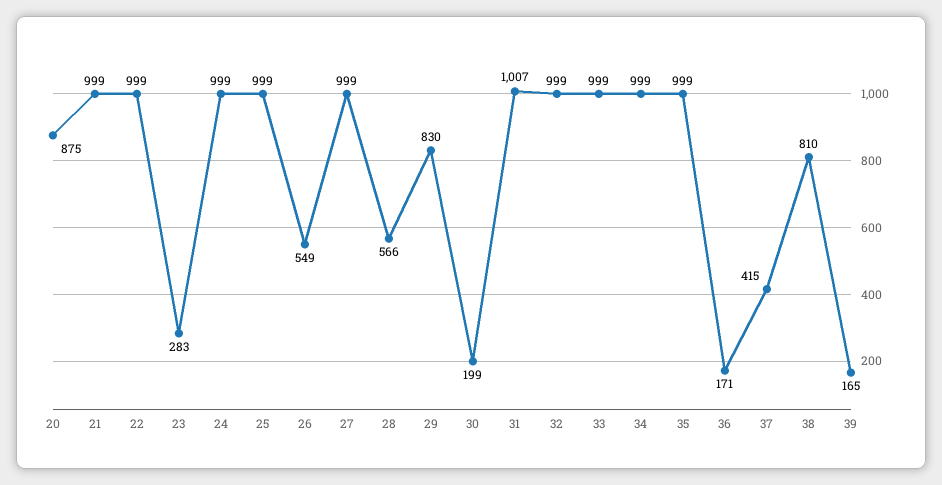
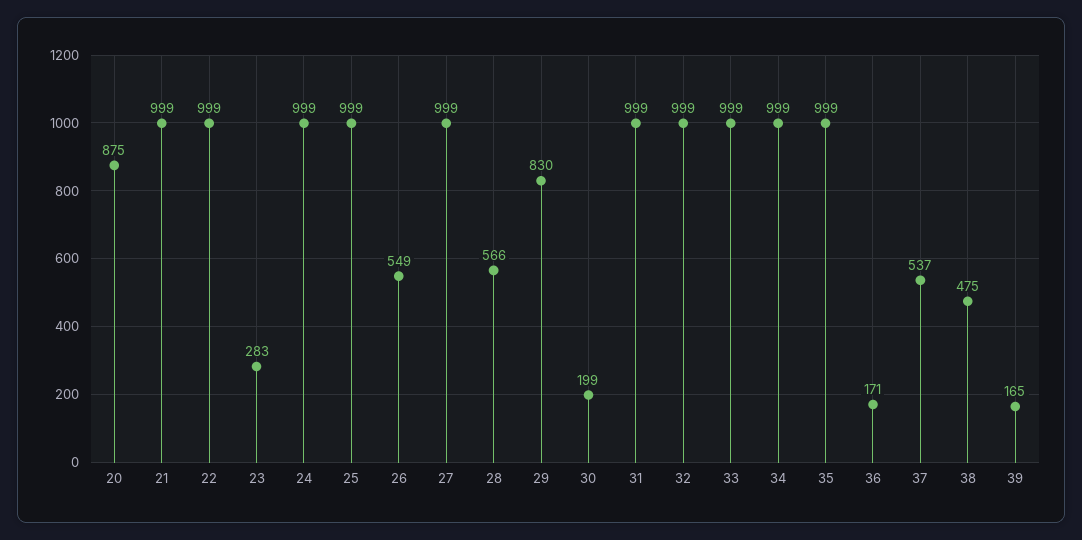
31: 1007 -> 999
37: 415 -> 537
38: 810 -> 475

